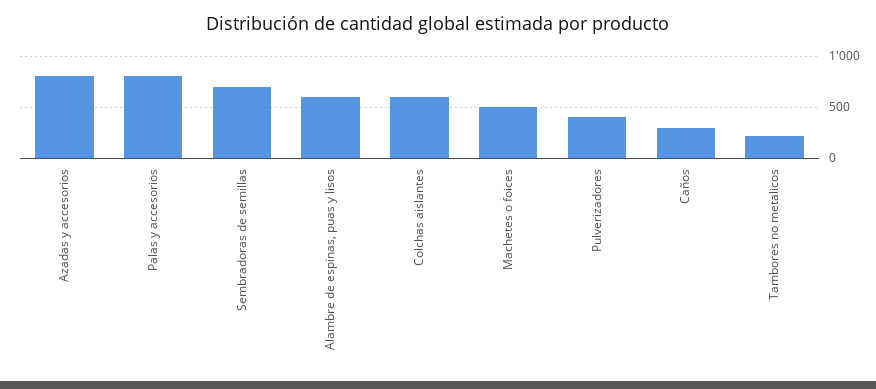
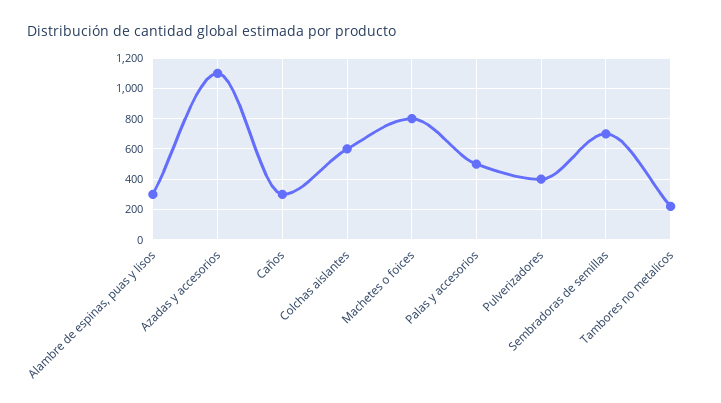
Azadas y accesorios: 800 -> 1100
Palas y accesorios: 800 -> 500
Alambre de espinas, puas y lisos: 600 -> 300
Machetes o foices: 500 -> 800

